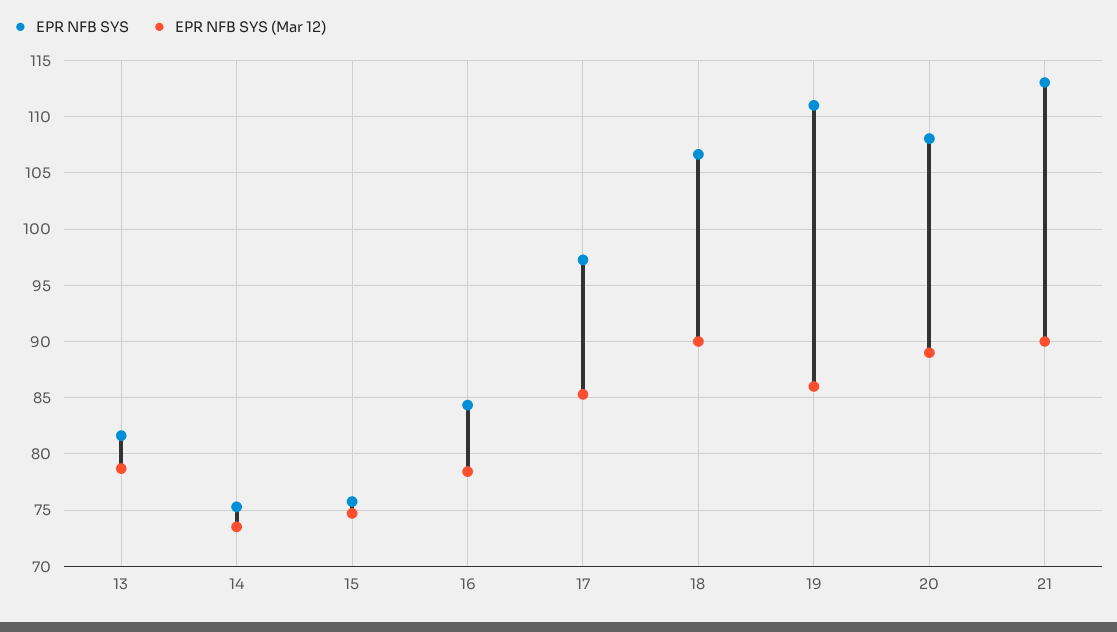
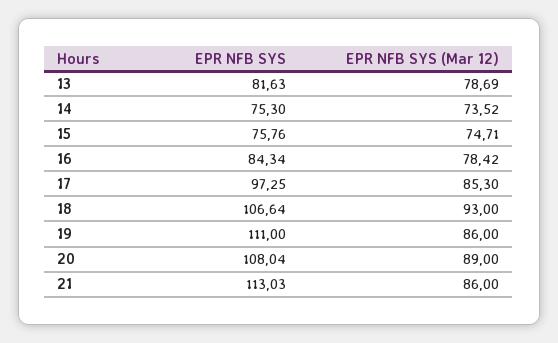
EPR NFB SYS (Mar 12), 18: 90 -> 93
EPR NFB SYS (Mar 12), 21: 90 -> 86

